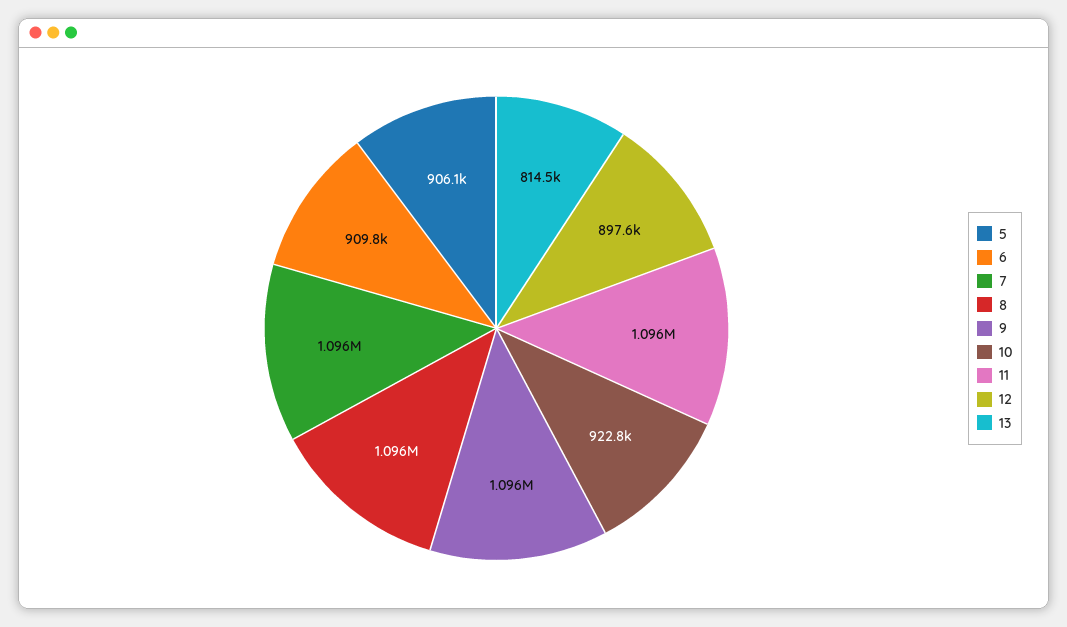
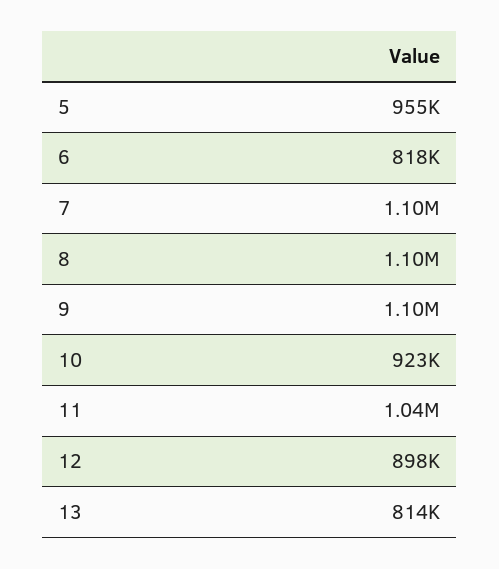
5: 906100 -> 955000
6: 909800 -> 818000
11: 1096000 -> 1040000

